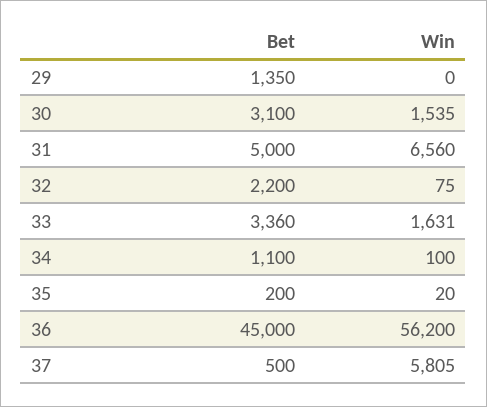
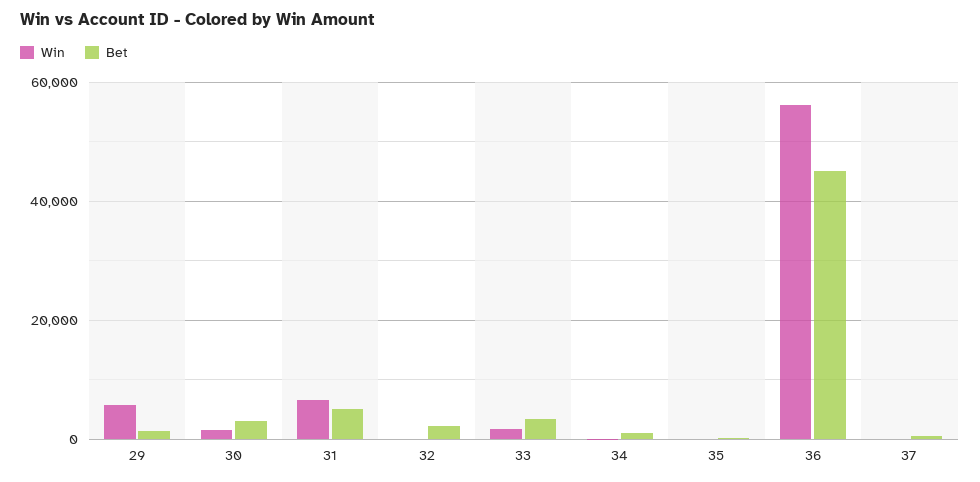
Win, 29: 0 -> 6000
Win, 37: 5805 -> 0

